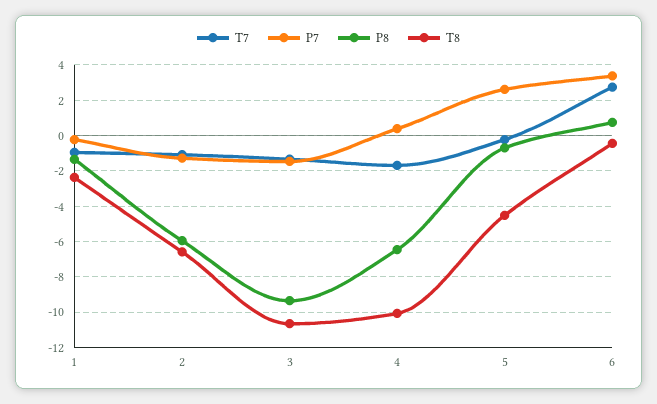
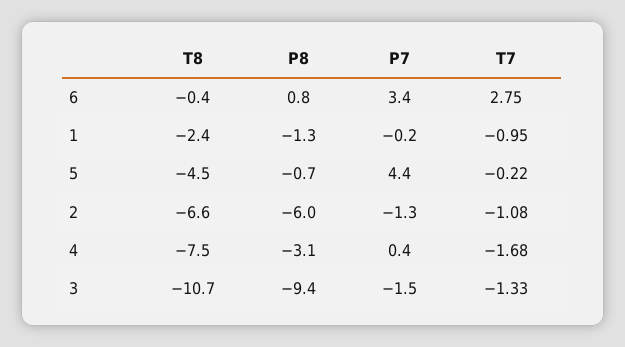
P8, 4: -6.5 -> -3.1
T8, 4: -10 -> -7.5
P7, 5: 2.5 -> 4.4

